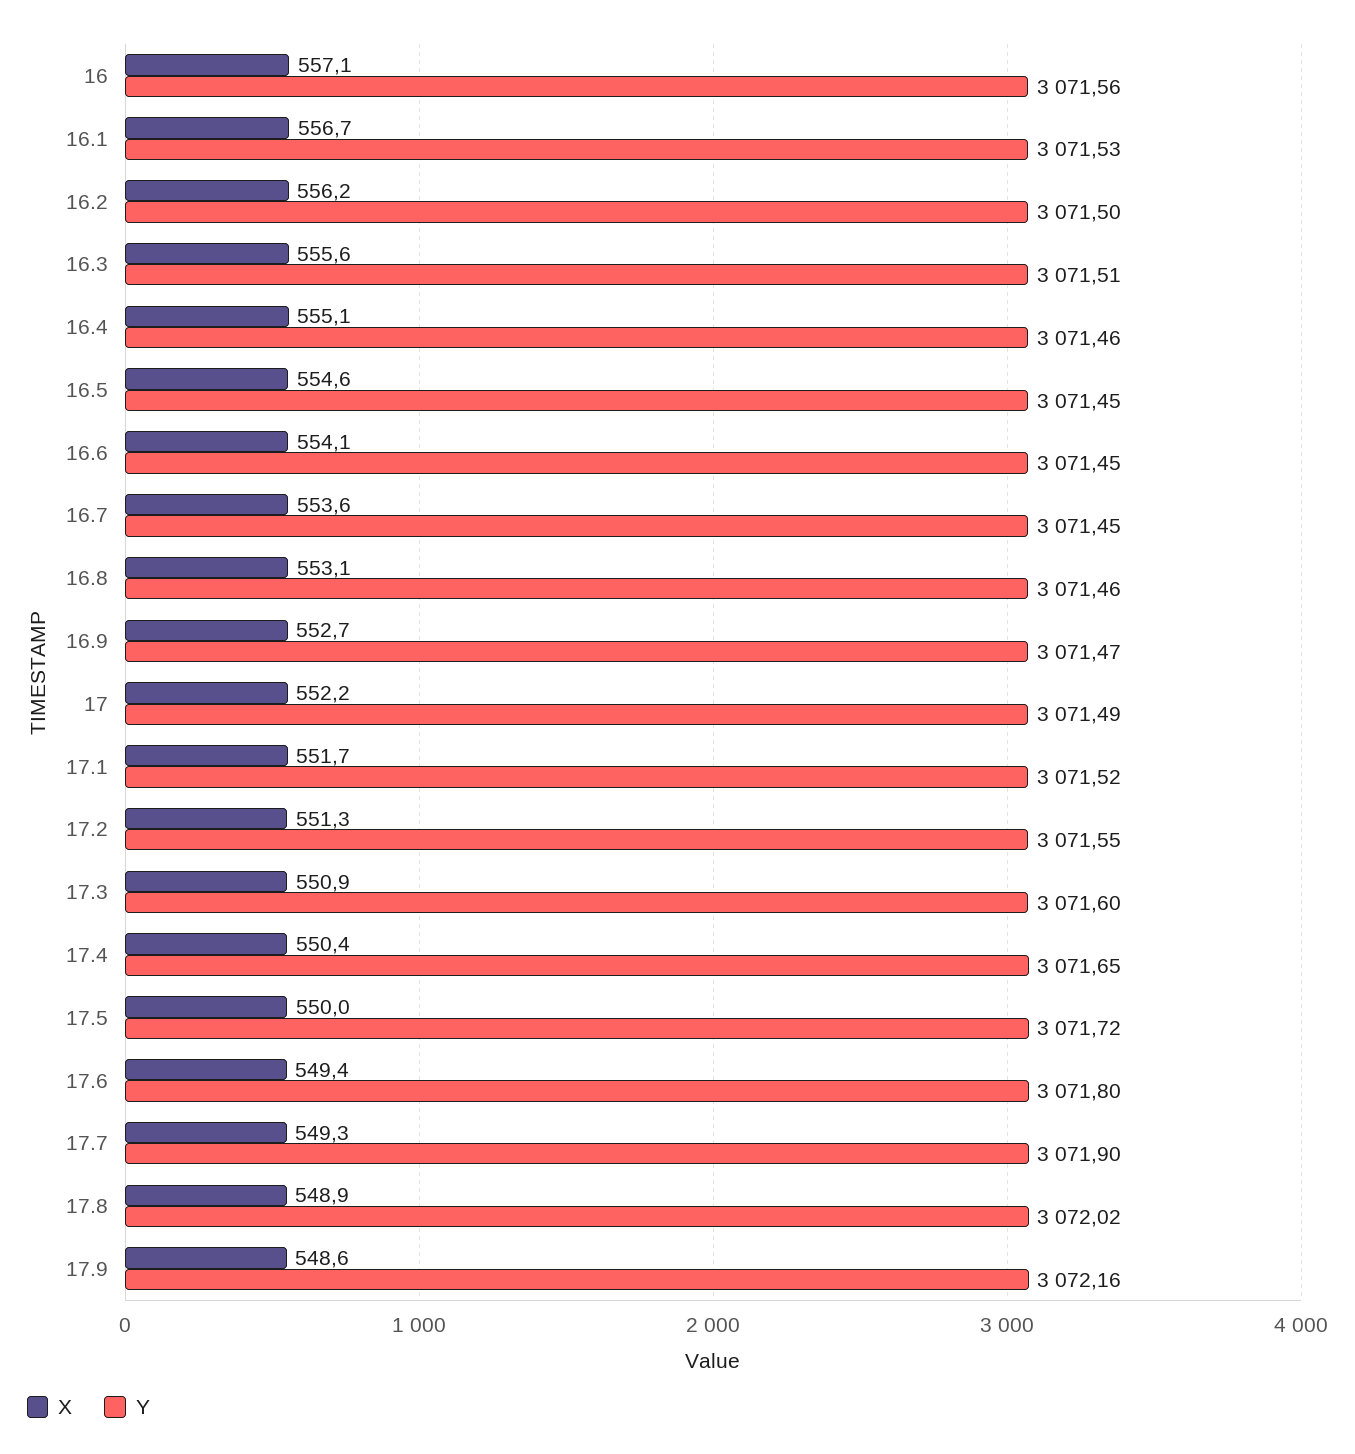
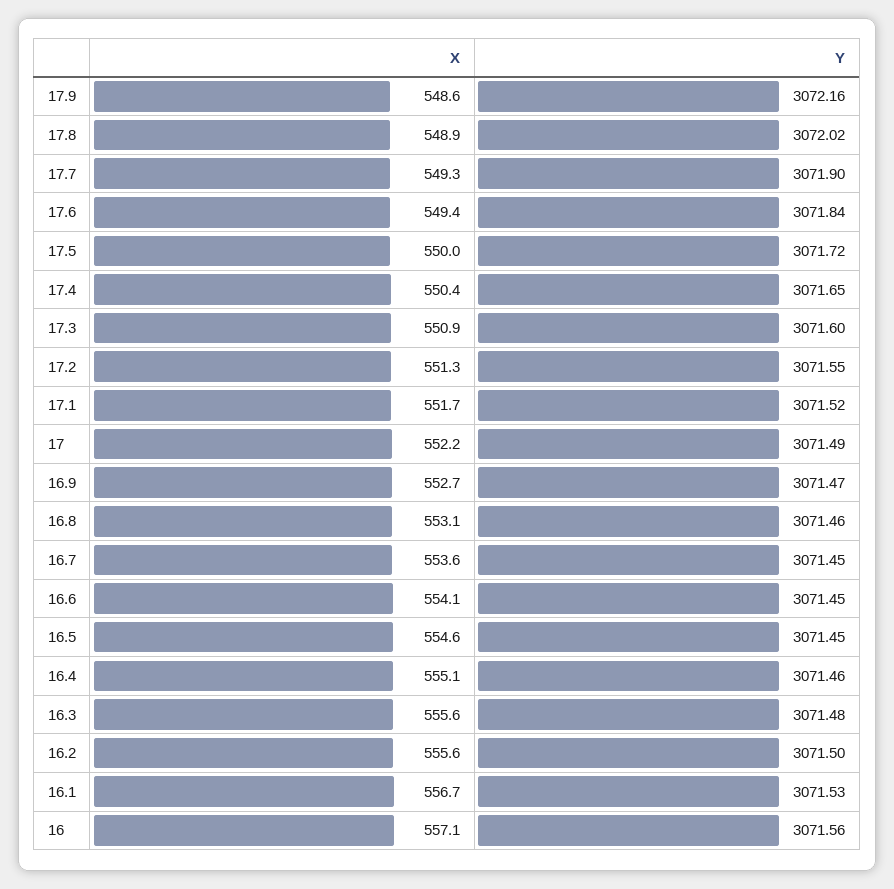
X, 16.2: 556.2 -> 555.6
Y, 16.3: 3071.51 -> 3071.48
Y, 17.6: 3071.8 -> 3071.84

